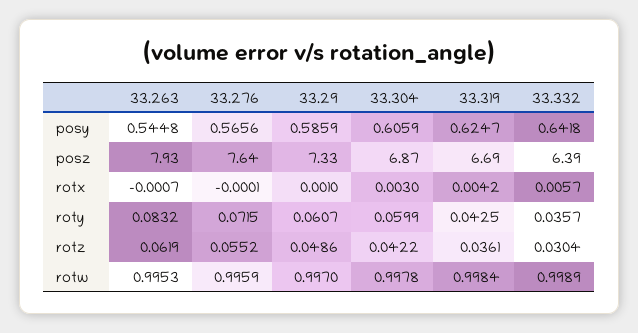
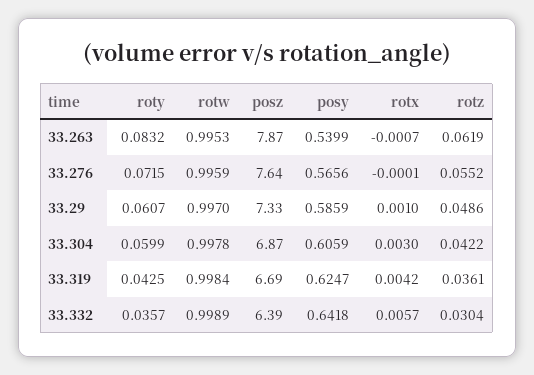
33.263, posy: 0.5448 -> 0.5399
33.263, posz: 7.93 -> 7.87

